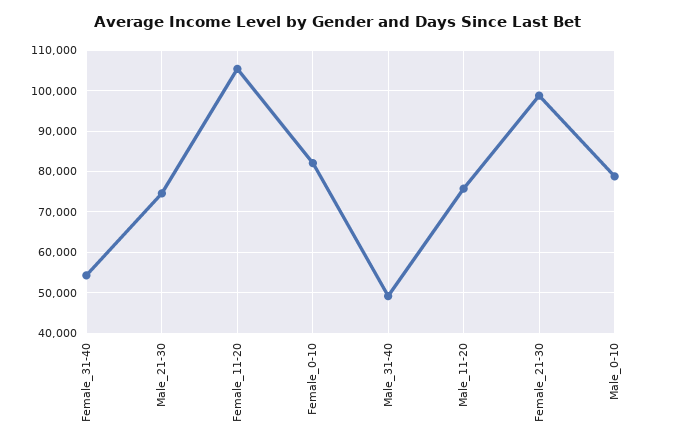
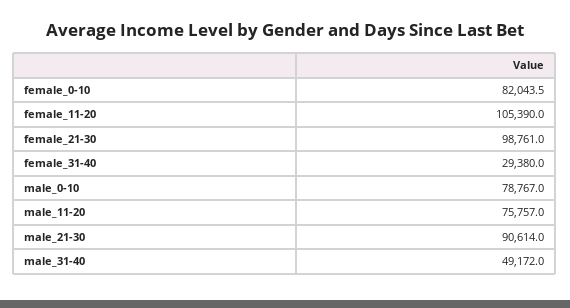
Female_31-40: 54000 -> 29380
Male_21-30: 74000 -> 90614

